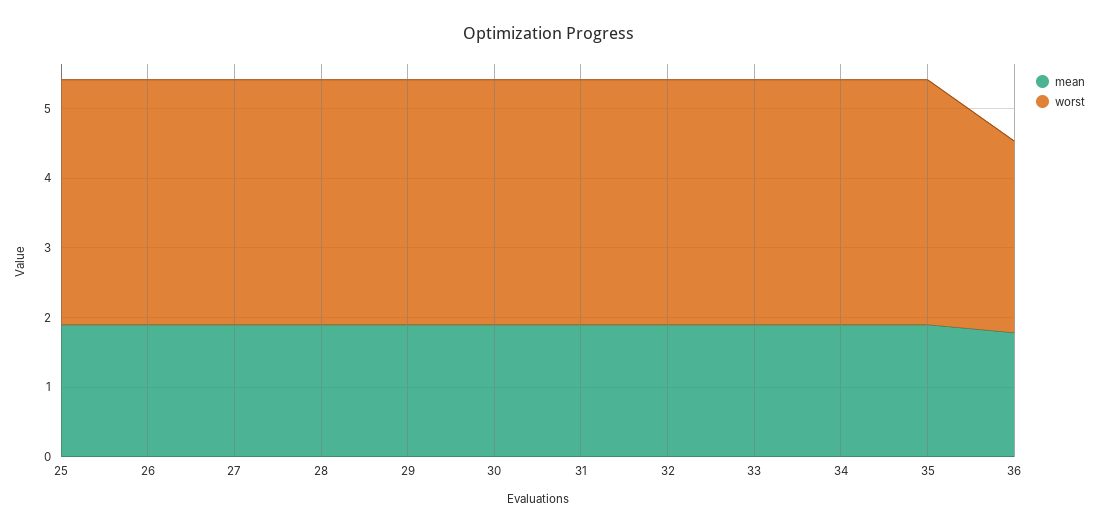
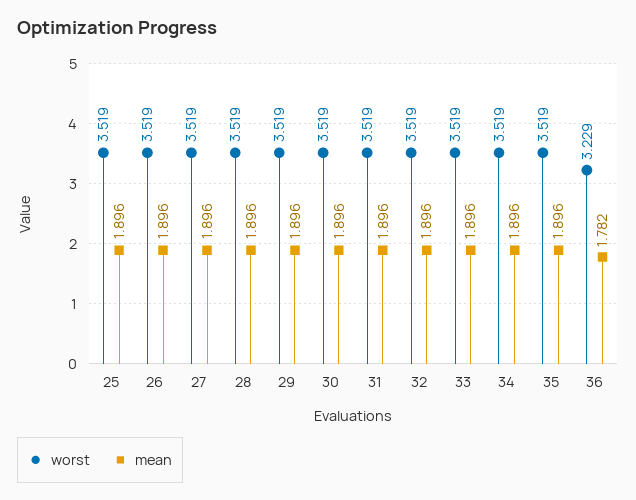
worst, 36: 2.8 -> 3.229

